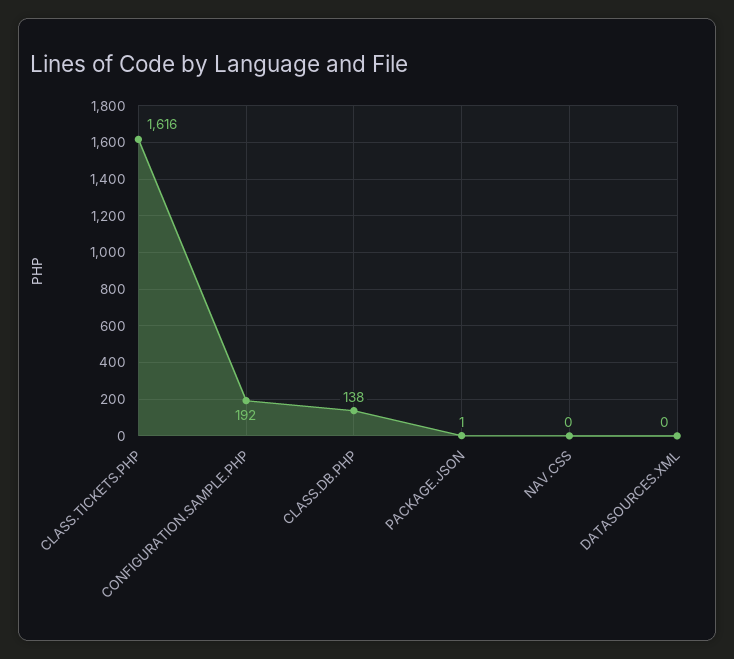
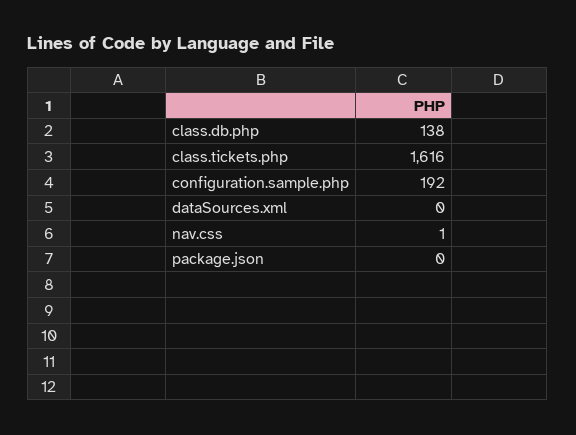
PACKAGE.JSON: 1 -> 0
NAV.CSS: 0 -> 1

